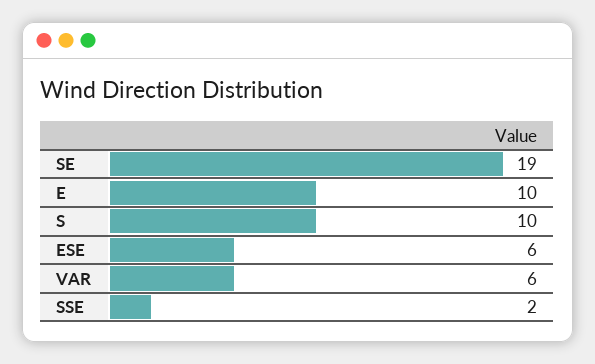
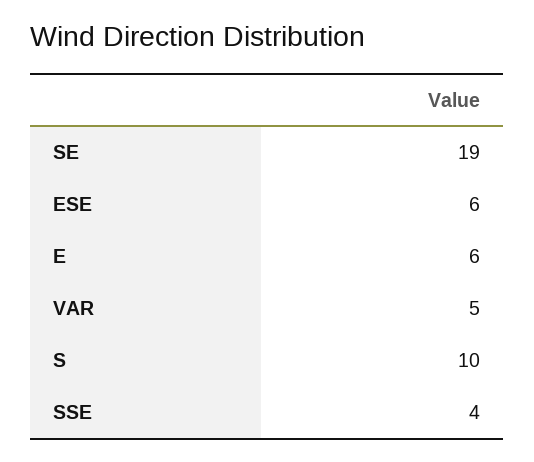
E: 10 -> 6
VAR: 6 -> 5
SSE: 2 -> 4

